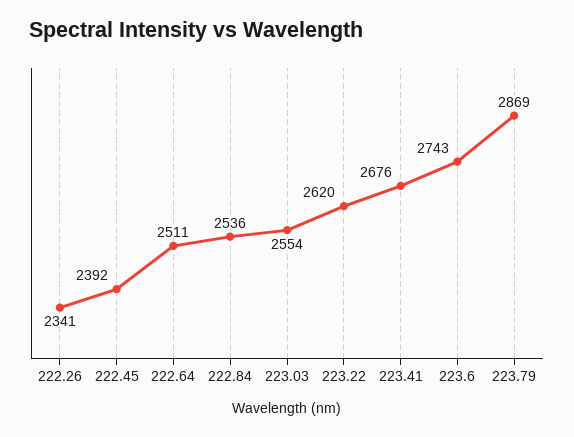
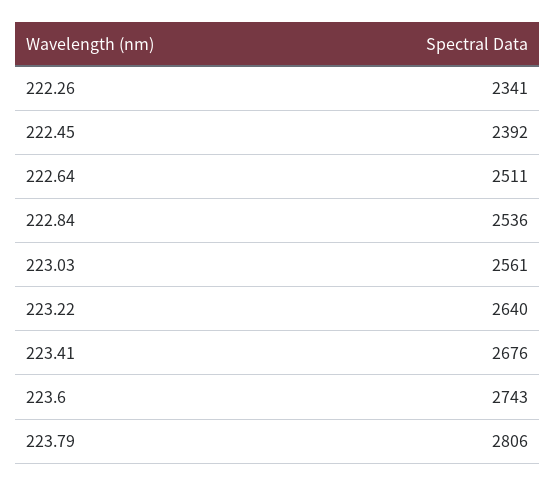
223.03: 2554 -> 2561
223.22: 2620 -> 2640
223.79: 2869 -> 2806

